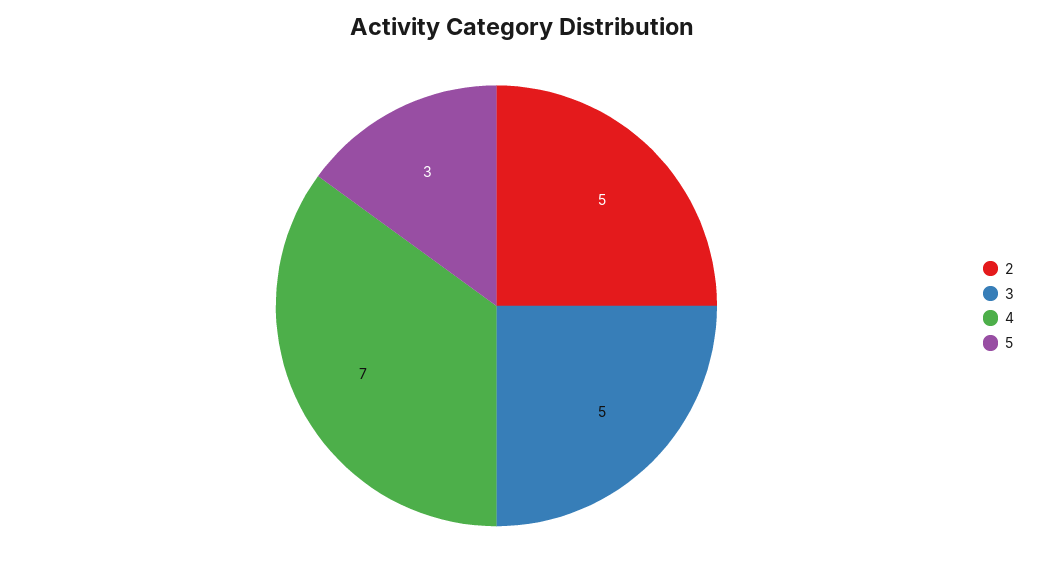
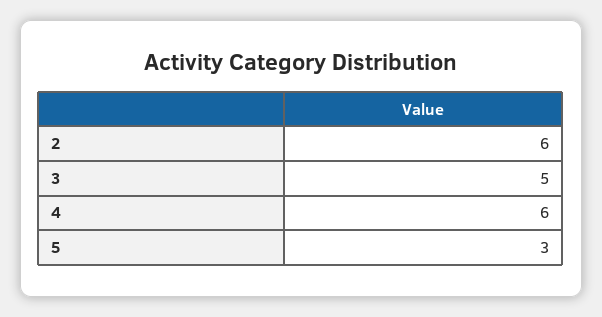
2: 5 -> 6
4: 7 -> 6

